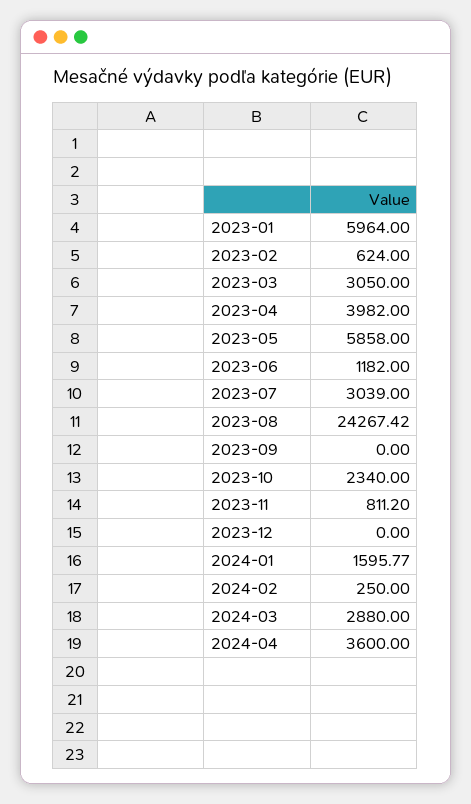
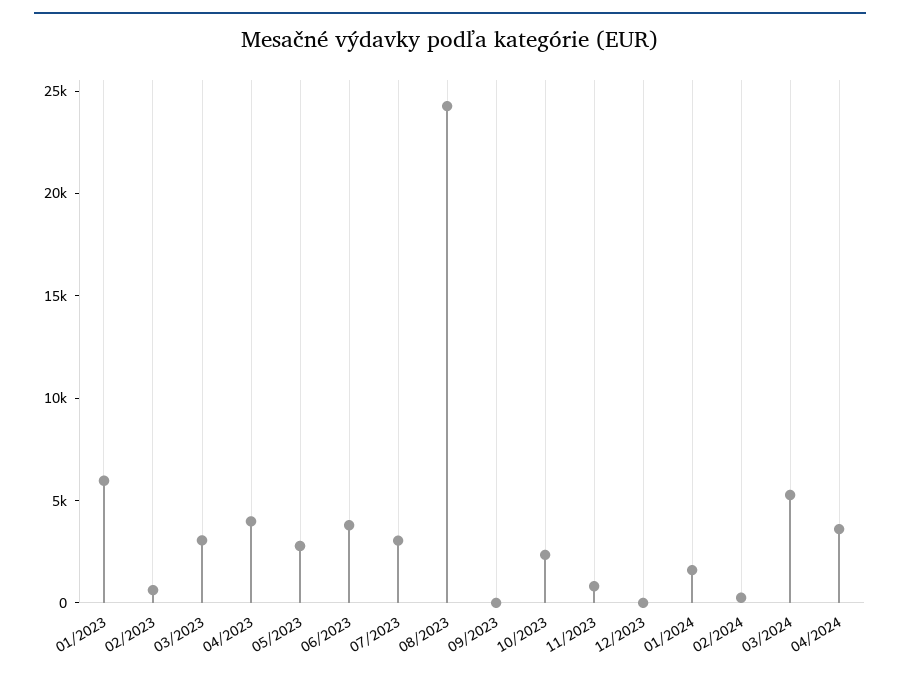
2023-05: 5858 -> 3000
2023-06: 1182 -> 4000
2024-03: 2880 -> 5000

